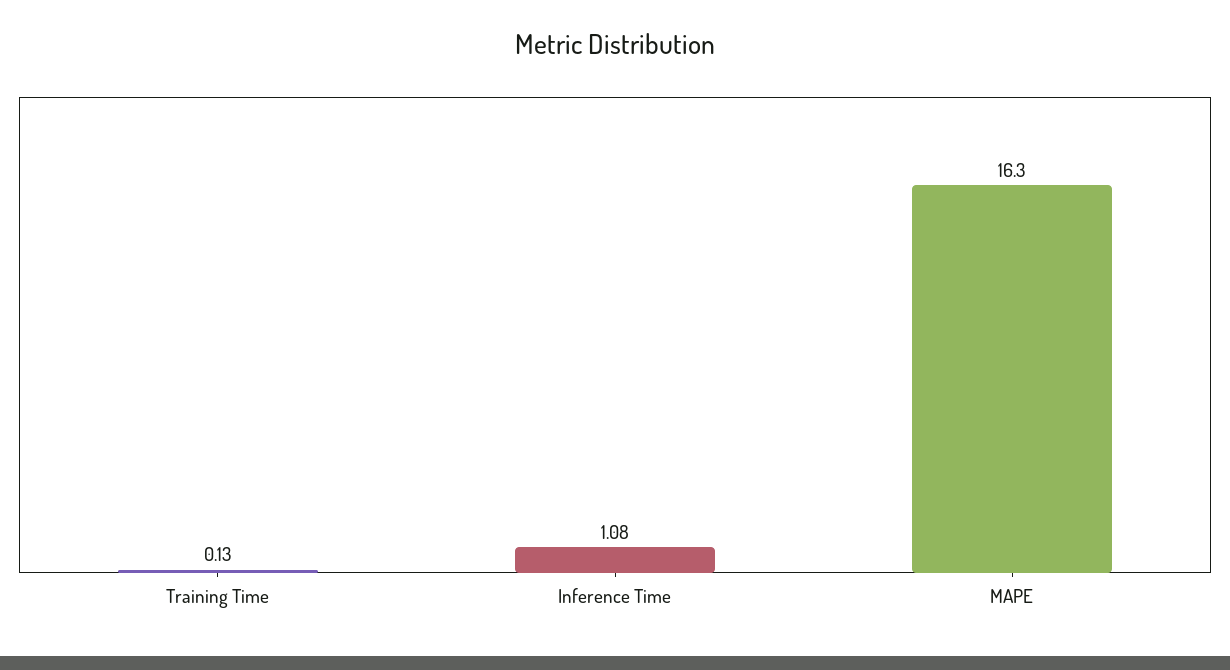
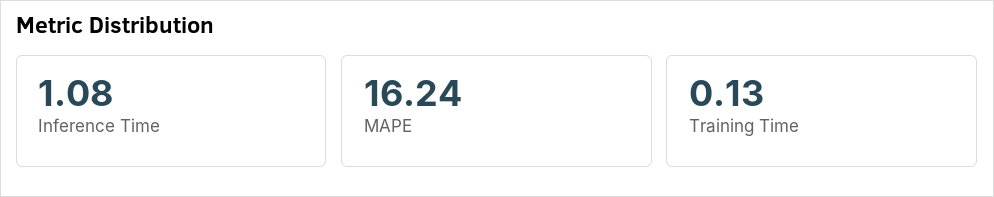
MAPE: 16.3 -> 16.24

